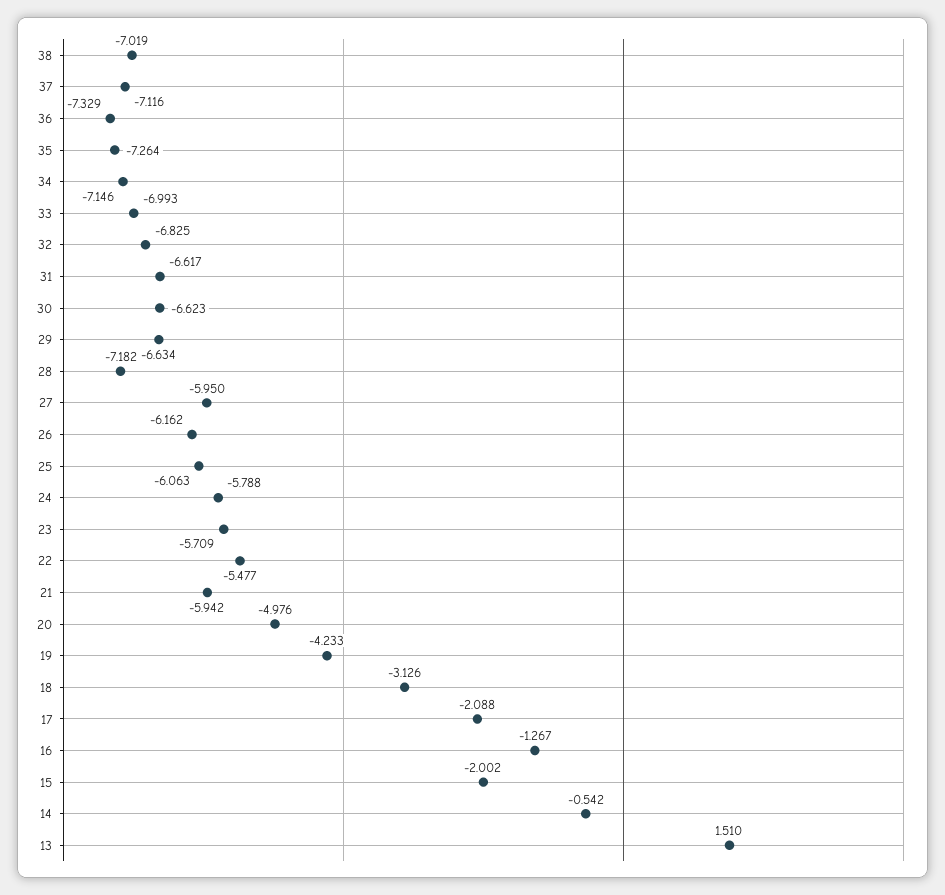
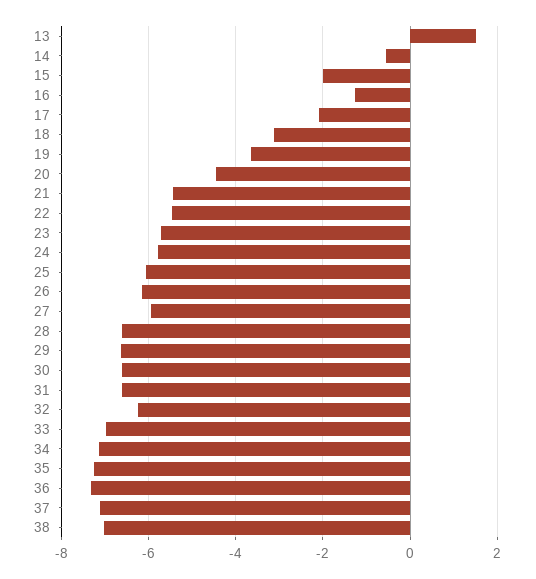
32: -6.825 -> -6.2
28: -7.182 -> -6.6
21: -5.942 -> -5.4
20: -4.976 -> -4.4
19: -4.233 -> -3.6

